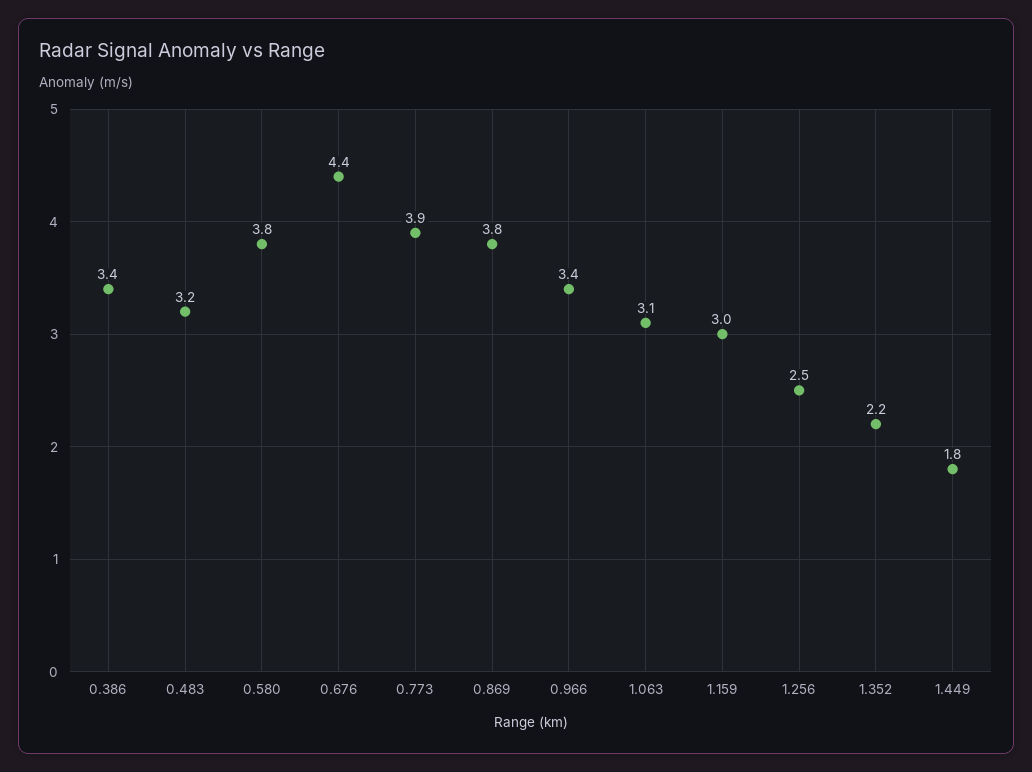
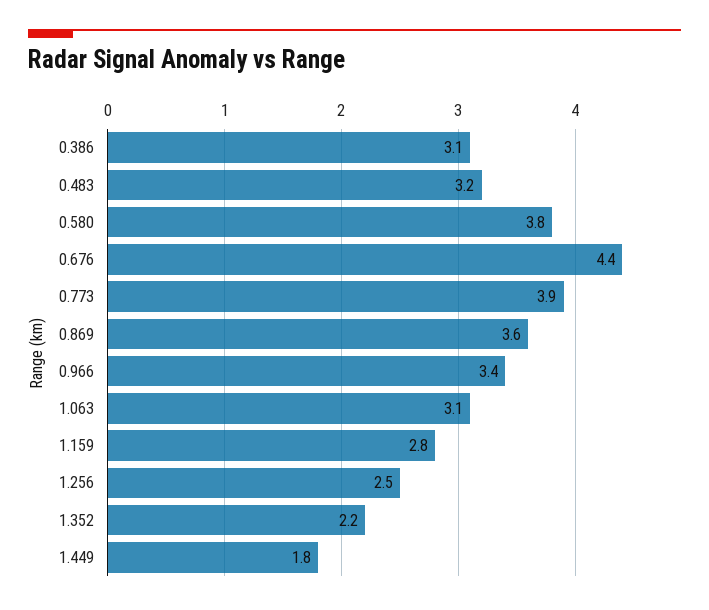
0.386: 3.4 -> 3.1
0.869: 3.8 -> 3.6
1.159: 3 -> 2.8

